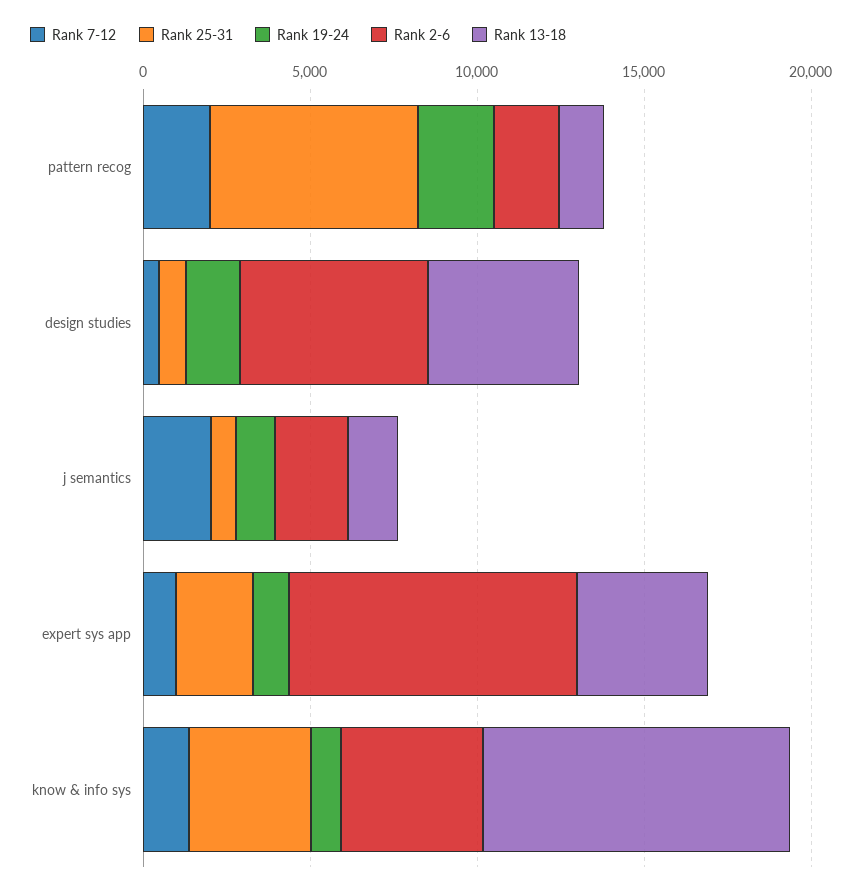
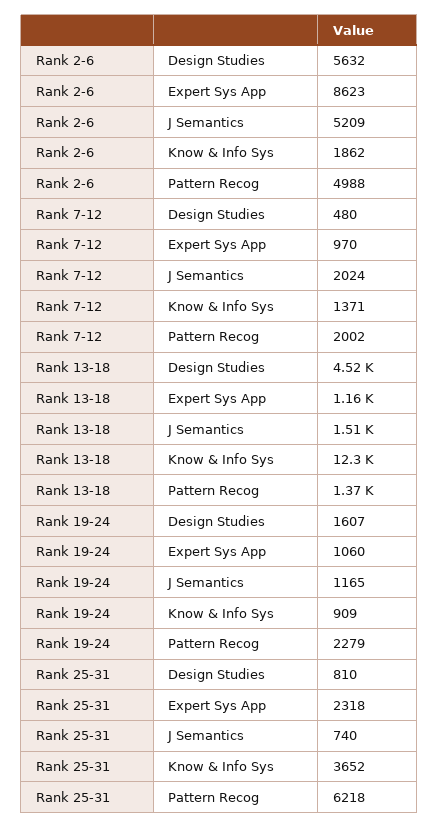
Rank 2-6, pattern recog: 2000 -> 4988
Rank 2-6, j semantics: 2000 -> 5209
Rank 13-18, expert sys app: 4000 -> 1160
Rank 2-6, know & info sys: 4000 -> 1862
Rank 13-18, know & info sys: 9000 -> 12300

